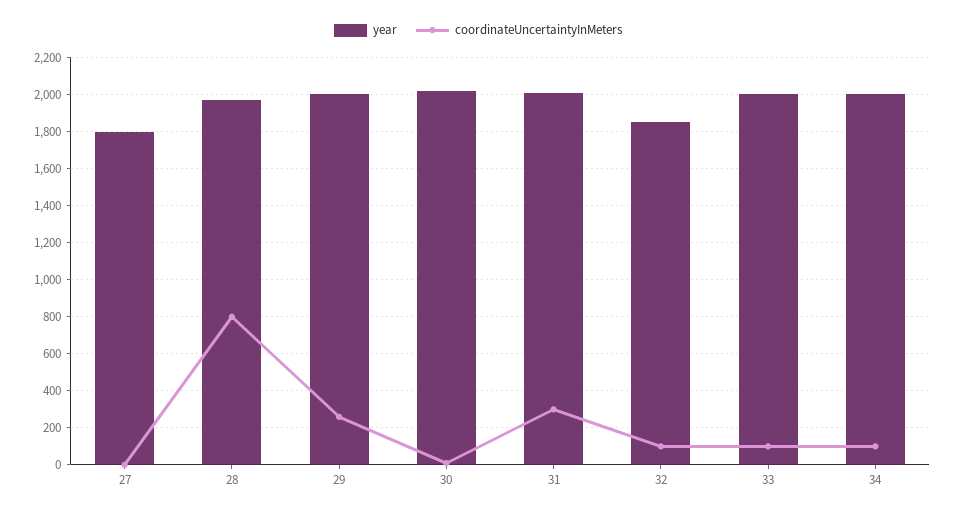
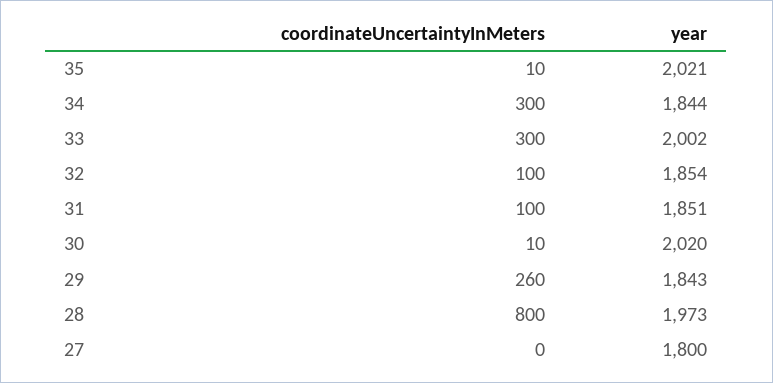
year, 29: 2000 -> 1843
year, 31: 2000 -> 1851
coordinateUncertaintyInMeters, 31: 300 -> 100
coordinateUncertaintyInMeters, 33: 100 -> 300
year, 34: 2000 -> 1844
coordinateUncertaintyInMeters, 34: 100 -> 300
coordinateUncertaintyInMeters, 35: none -> 10
year, 35: none -> 2021

